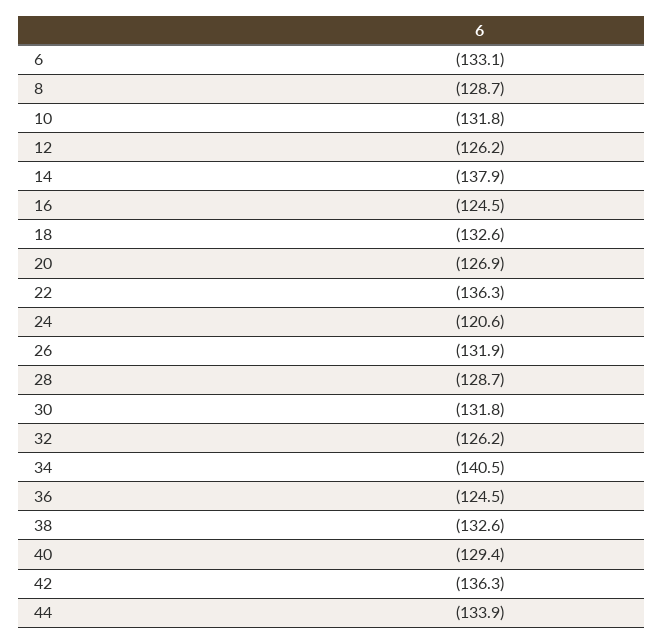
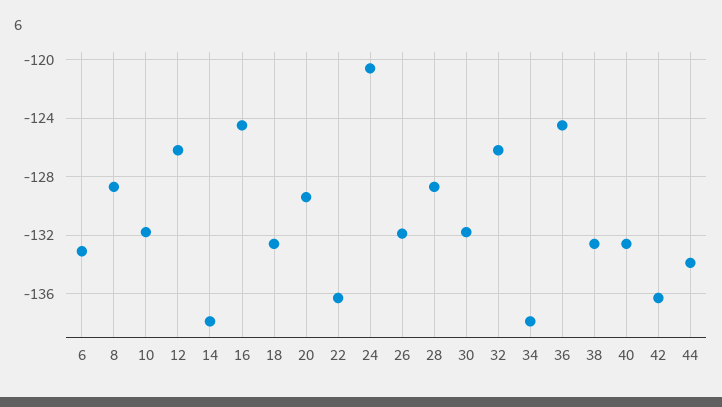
20: -126.9 -> -129.5
34: -140.5 -> -138
40: -129.4 -> -132.5

